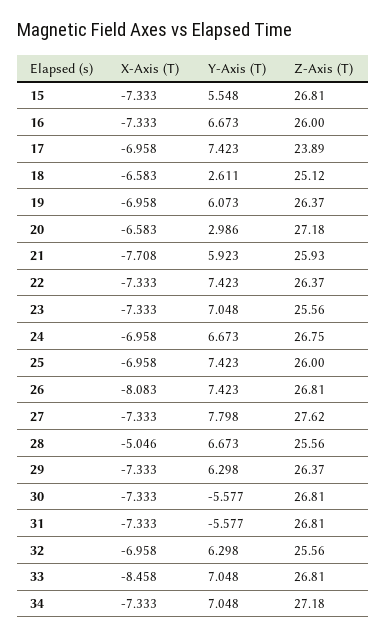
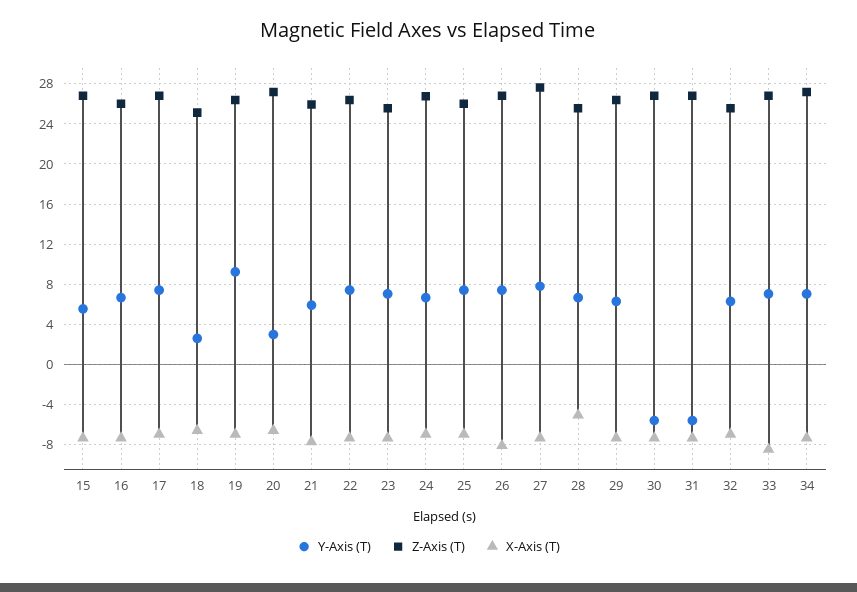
Z-Axis (T), 17: 23.89 -> 27
Y-Axis (T), 19: 6.073 -> 9

